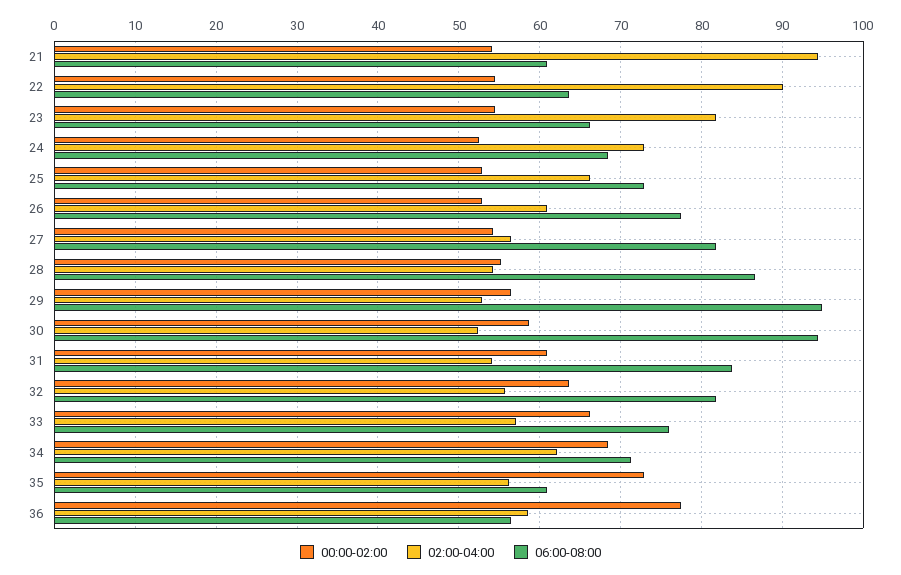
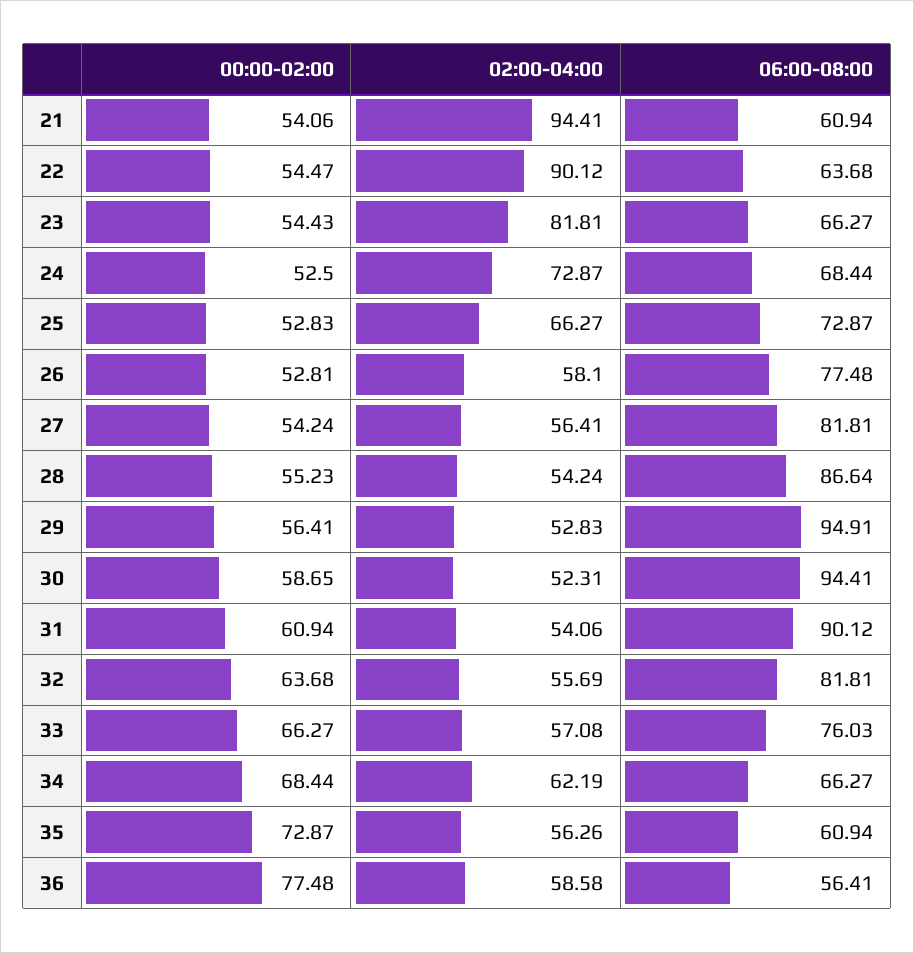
02:00-04:00, 26: 61 -> 58.1
06:00-08:00, 31: 84 -> 90.12
06:00-08:00, 34: 71 -> 66.27

